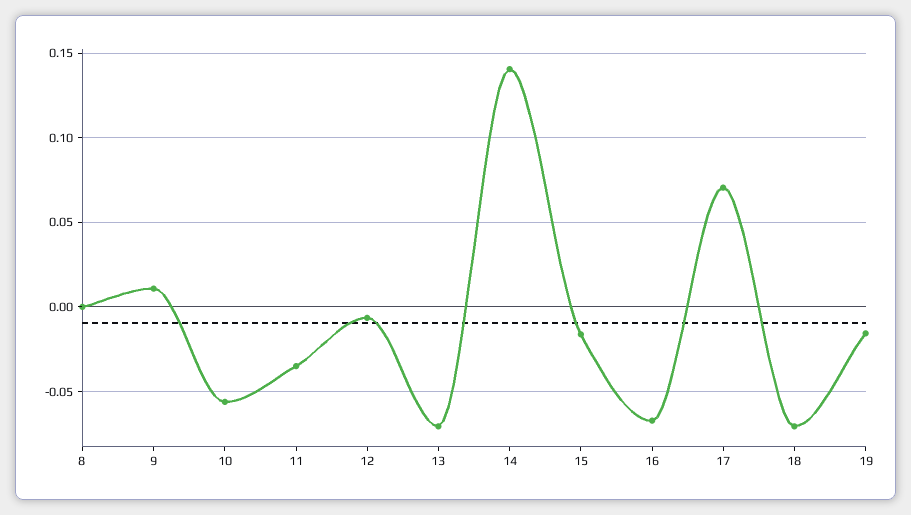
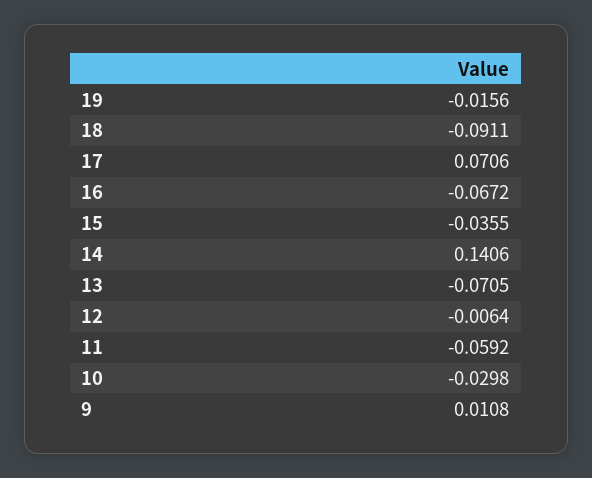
8: 0 -> none
10: -0.055 -> -0.0298
11: -0.035 -> -0.0592
15: -0.015 -> -0.0355
18: -0.07 -> -0.0911

